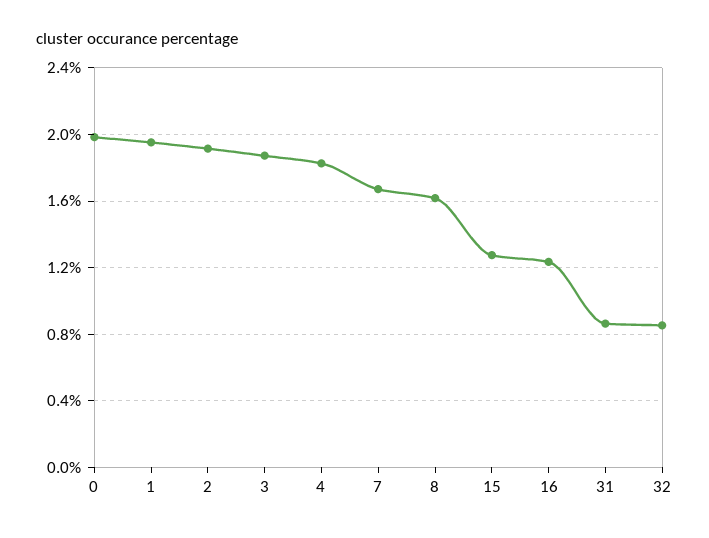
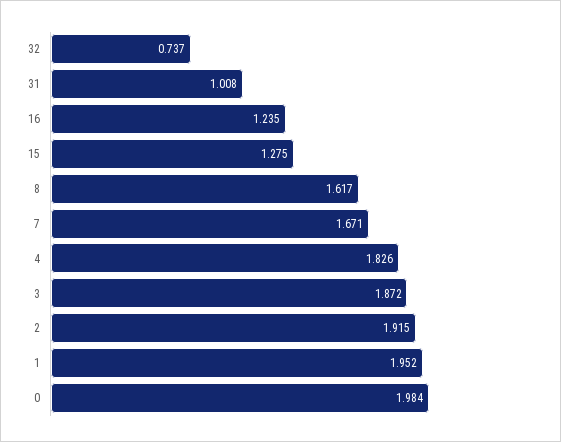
31: 0.85 -> 1.008
32: 0.85 -> 0.737

